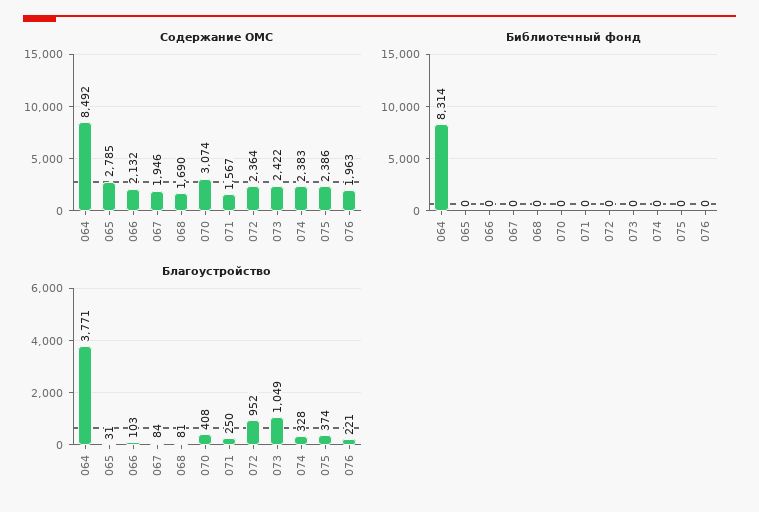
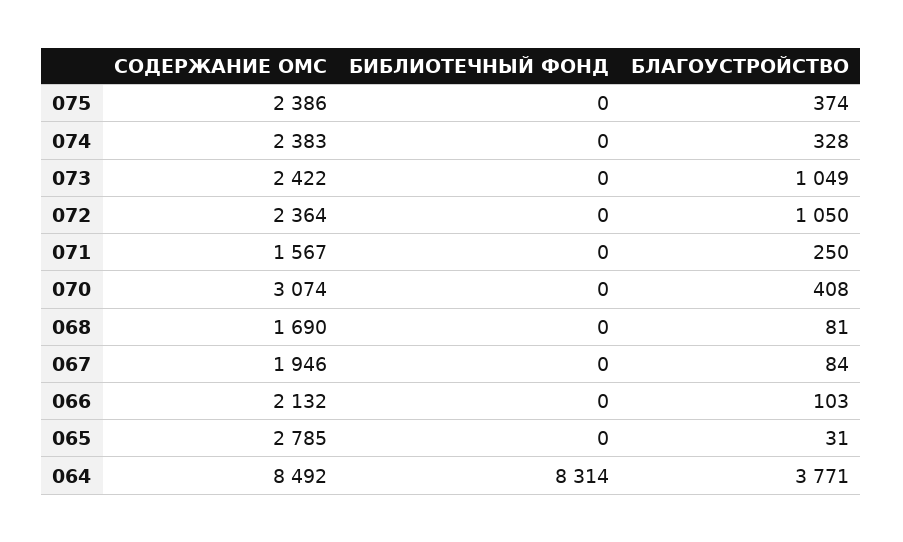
Содержание ОМС, 076: 1963 -> none
Библиотечный фонд, 076: 0 -> none
Благоустройство, 072: 952 -> 1050
Благоустройство, 076: 221 -> none

